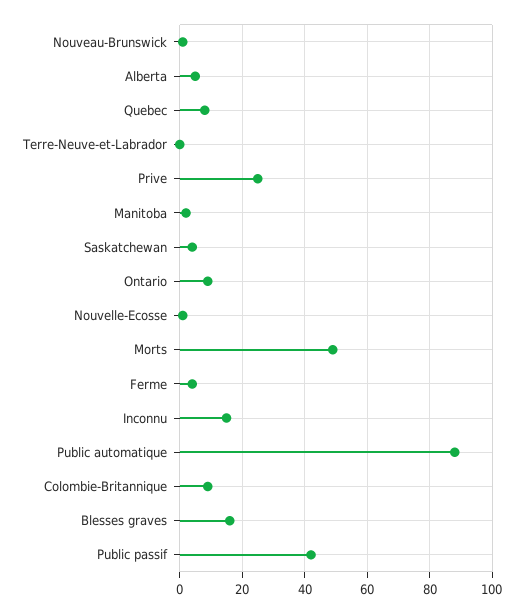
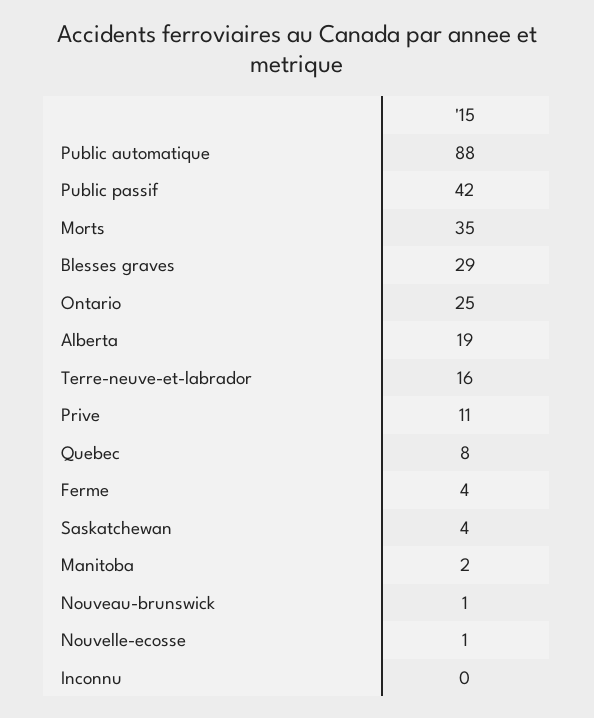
Alberta: 5 -> 19
Terre-Neuve-et-Labrador: 0 -> 16
Prive: 25 -> 11
Ontario: 10 -> 25
Morts: 50 -> 35
Inconnu: 15 -> 0
Colombie-Britannique: 10 -> none
Blesses graves: 15 -> 29

